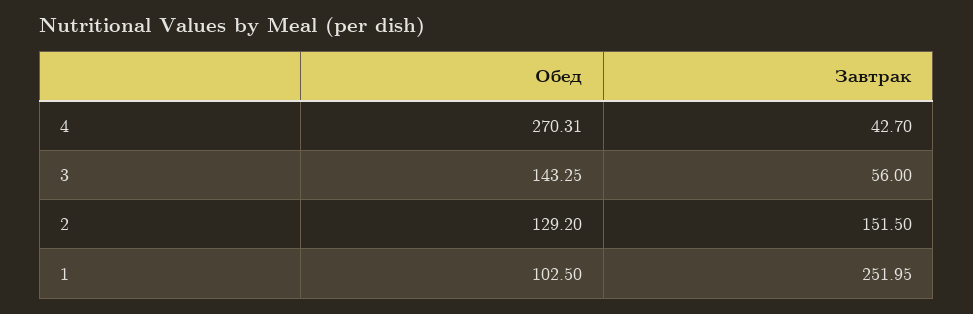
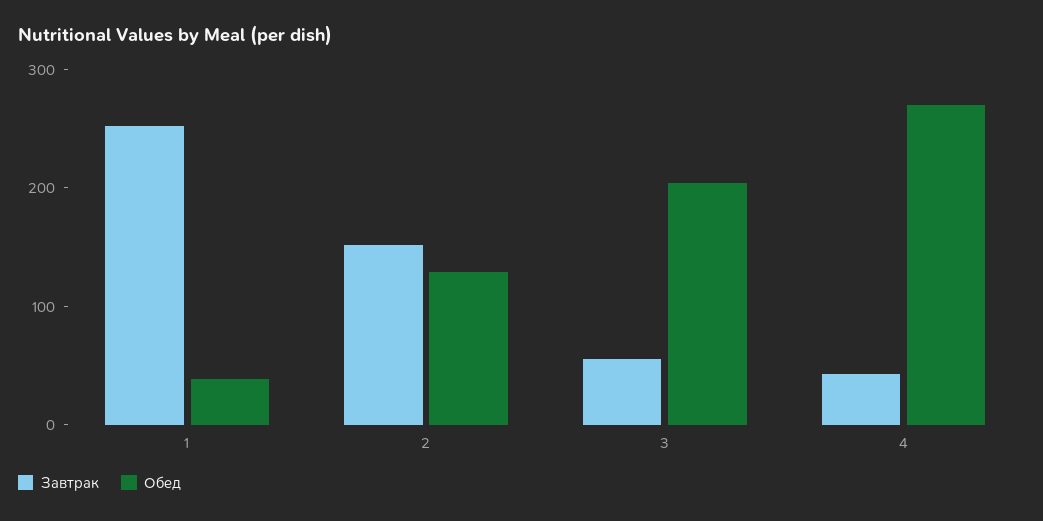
Обед, 3: 143.25 -> 200
Обед, 1: 102.5 -> 40

